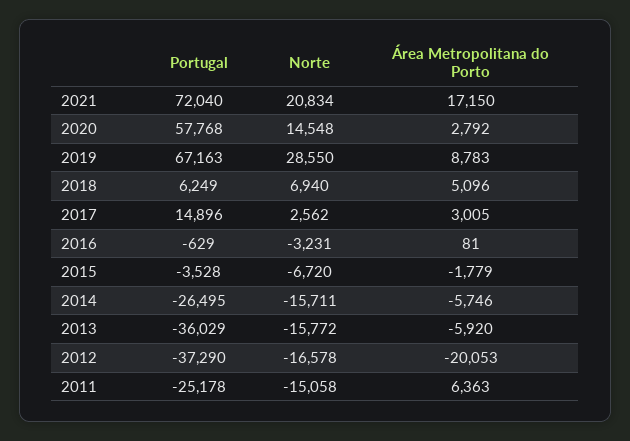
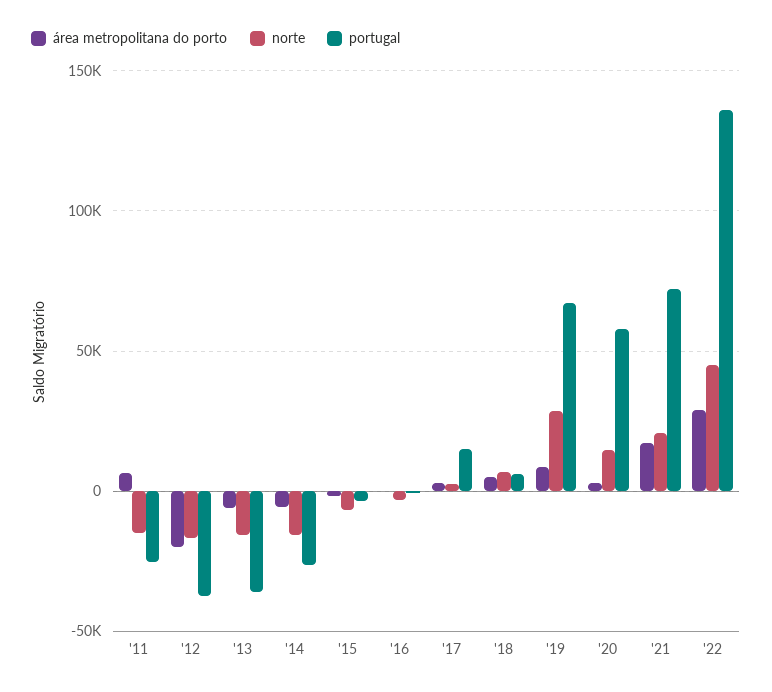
Área Metropolitana do Porto, '22: none -> 30000
Norte, '22: none -> 45000
Portugal, '22: none -> 135000

